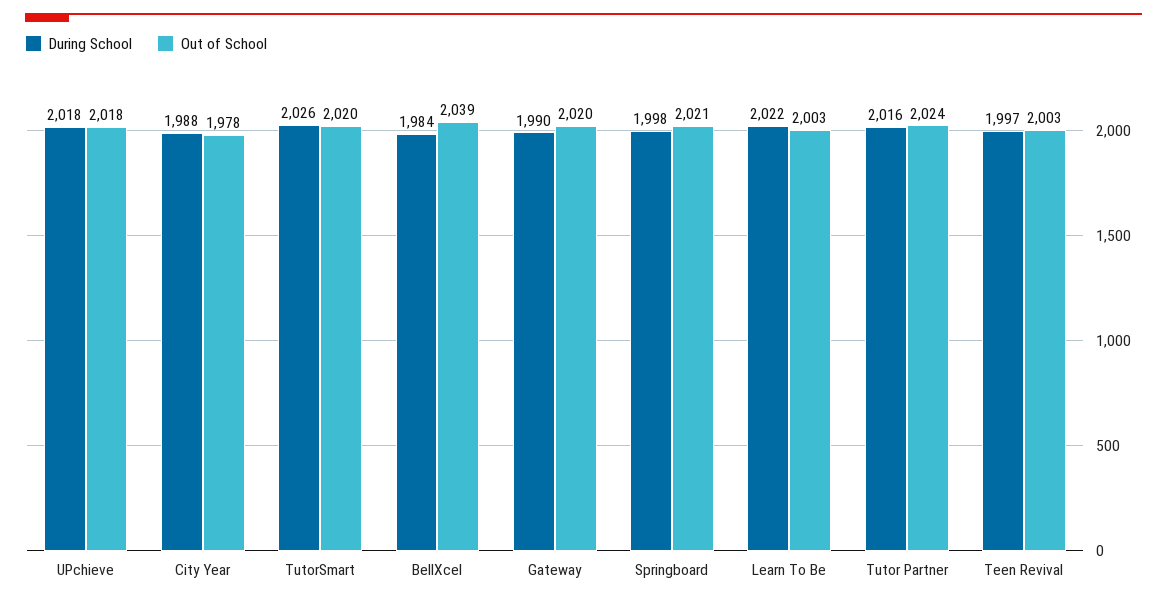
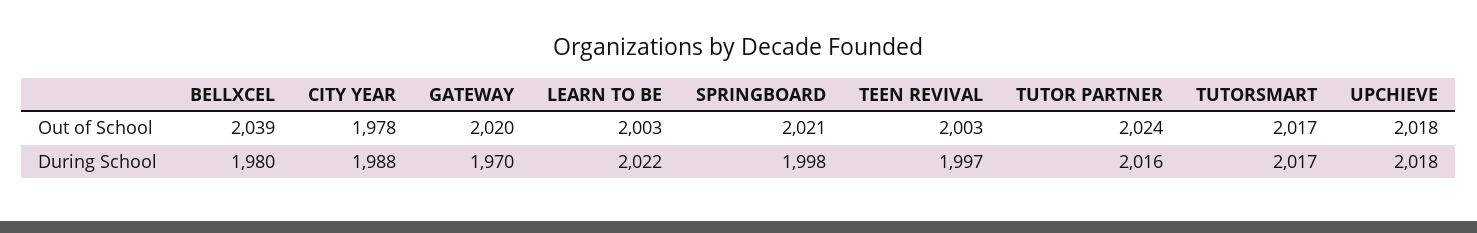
During School, TutorSmart: 2026 -> 2017
Out of School, TutorSmart: 2020 -> 2017
During School, BellXcel: 1984 -> 1980
During School, Gateway: 1990 -> 1970

